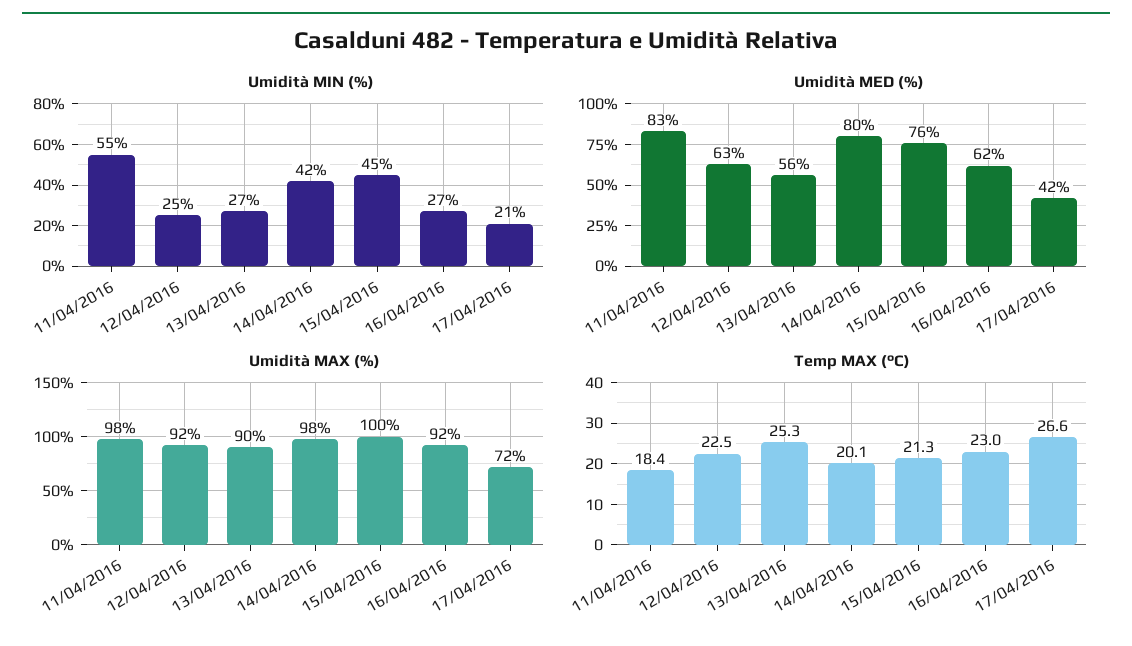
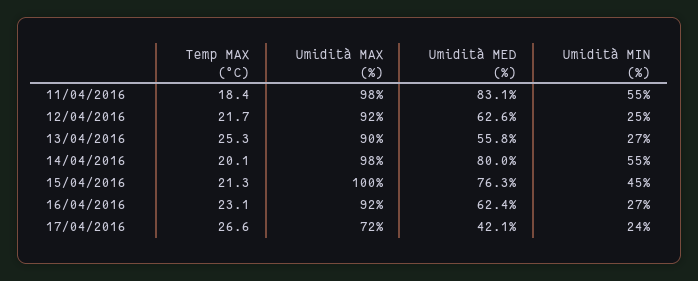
Umidità MIN (%), 14/04/2016: 42 -> 55
Umidità MIN (%), 17/04/2016: 21 -> 24
Temp MAX (°C), 12/04/2016: 22.5 -> 21.7
Temp MAX (°C), 16/04/2016: 23 -> 23.1

